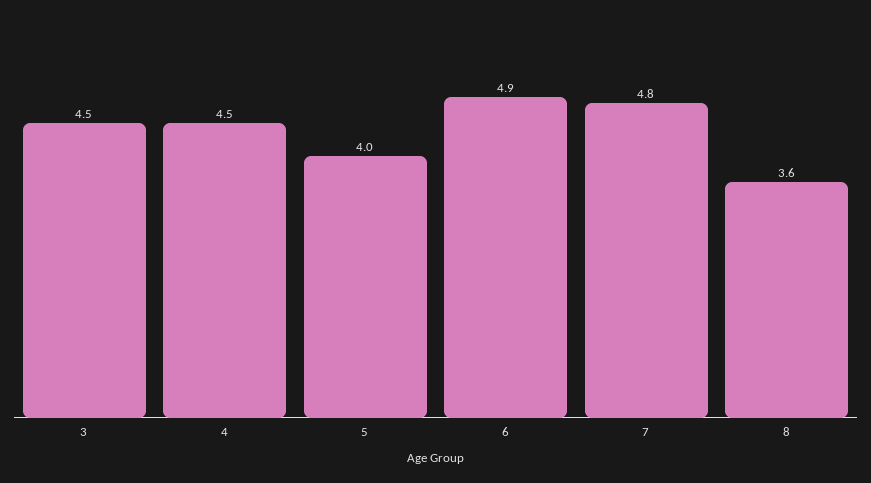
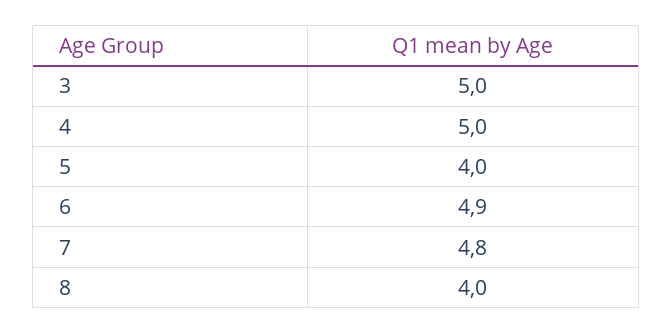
3: 4.5 -> 5
4: 4.5 -> 5
8: 3.6 -> 4

